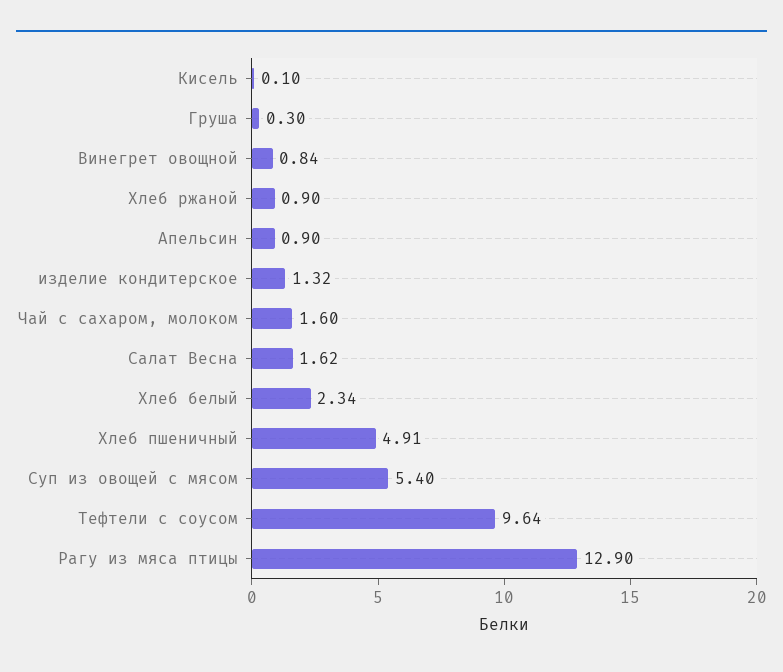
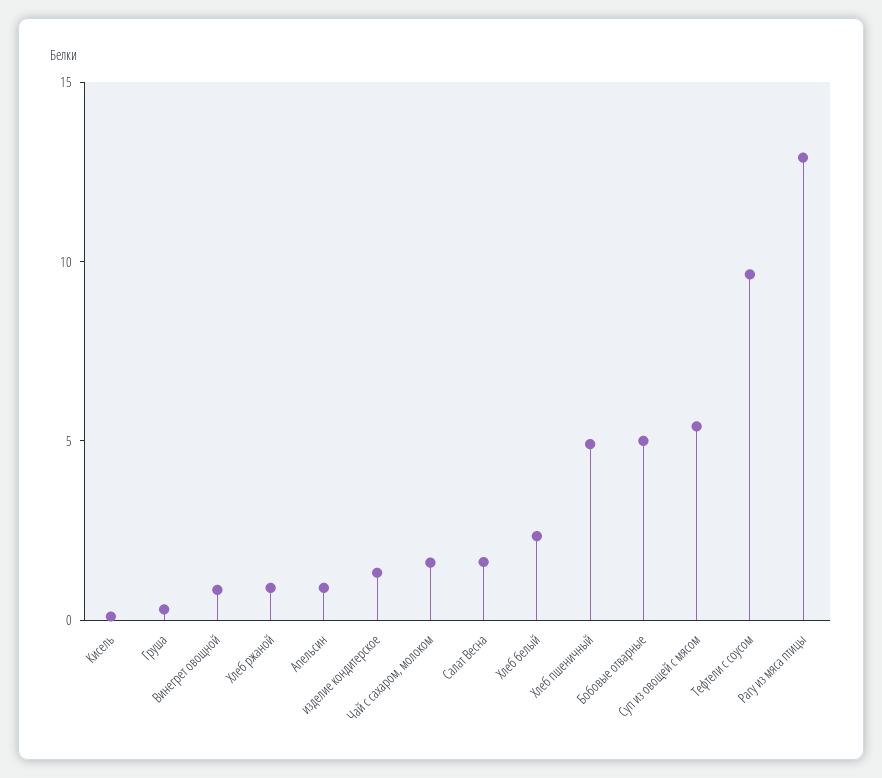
Бобовые отварные: none -> 5

